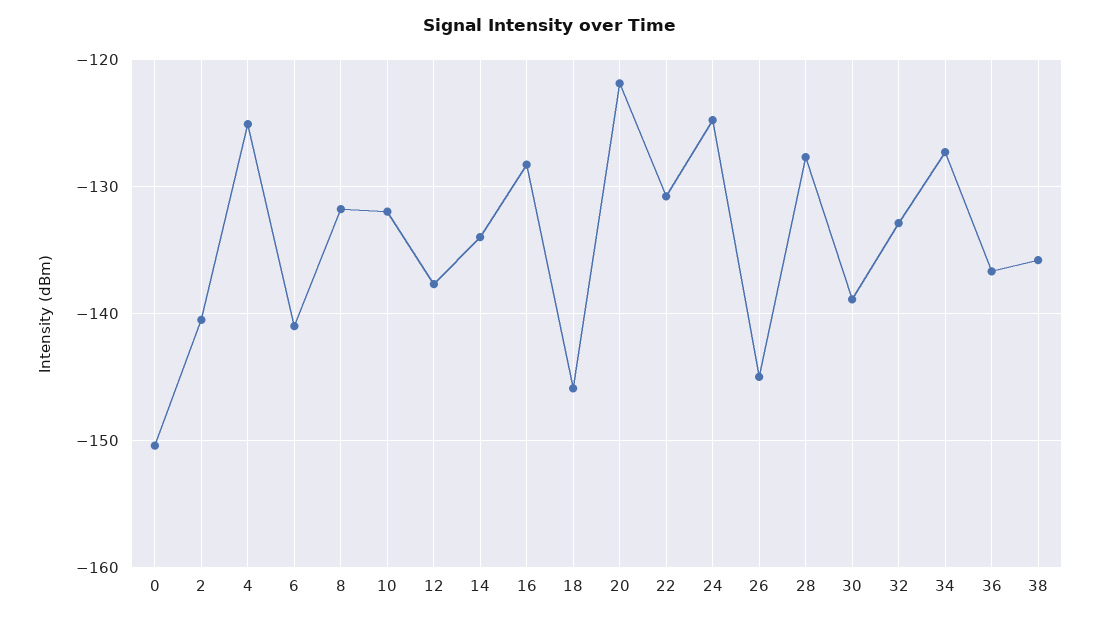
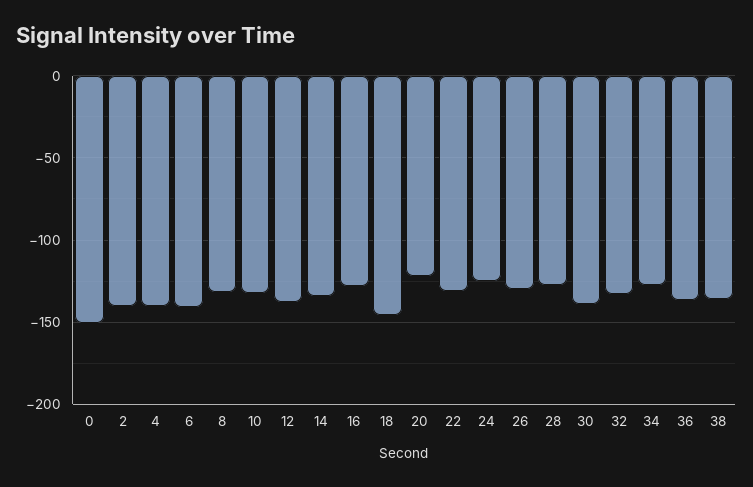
4: -125 -> -140
26: -145 -> -130

